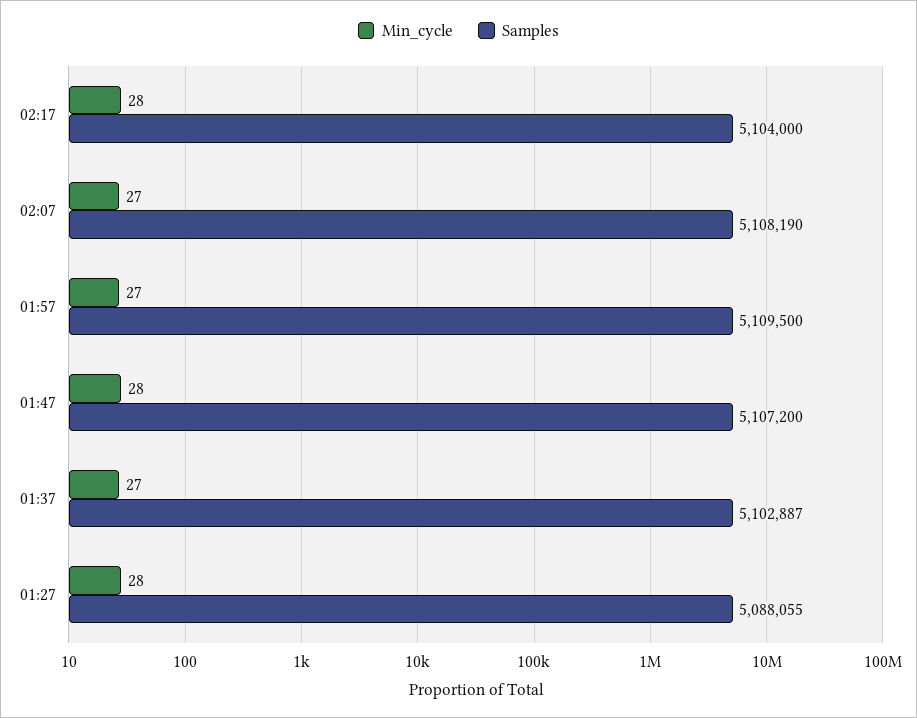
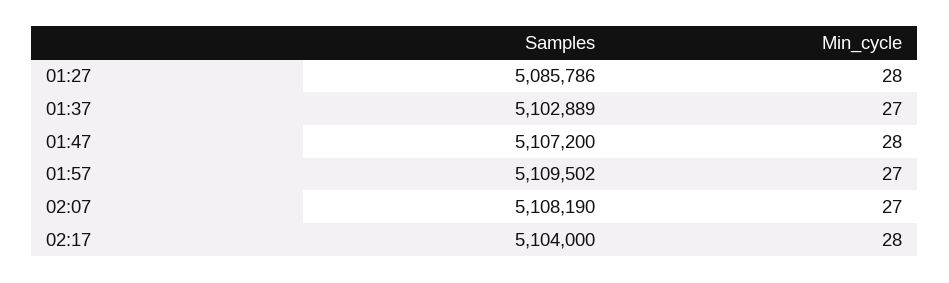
Samples, 01:57: 5109500 -> 5109502
Samples, 01:37: 5102887 -> 5102889
Samples, 01:27: 5088055 -> 5085786

